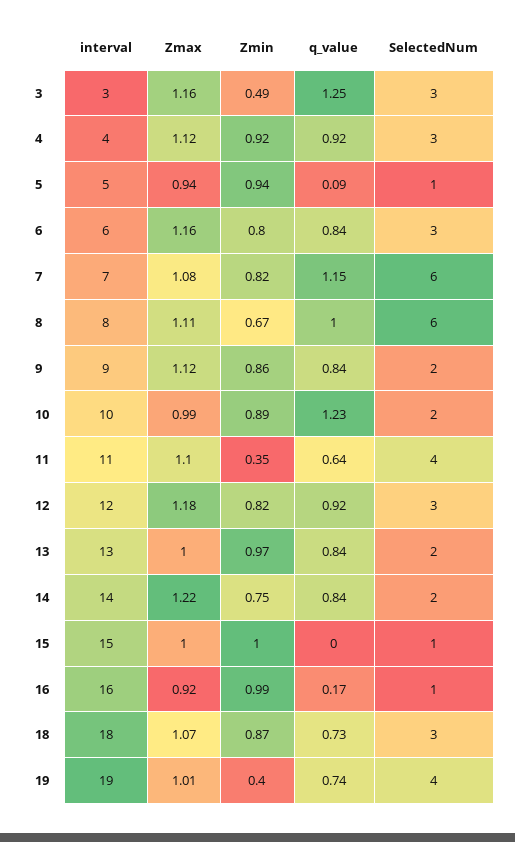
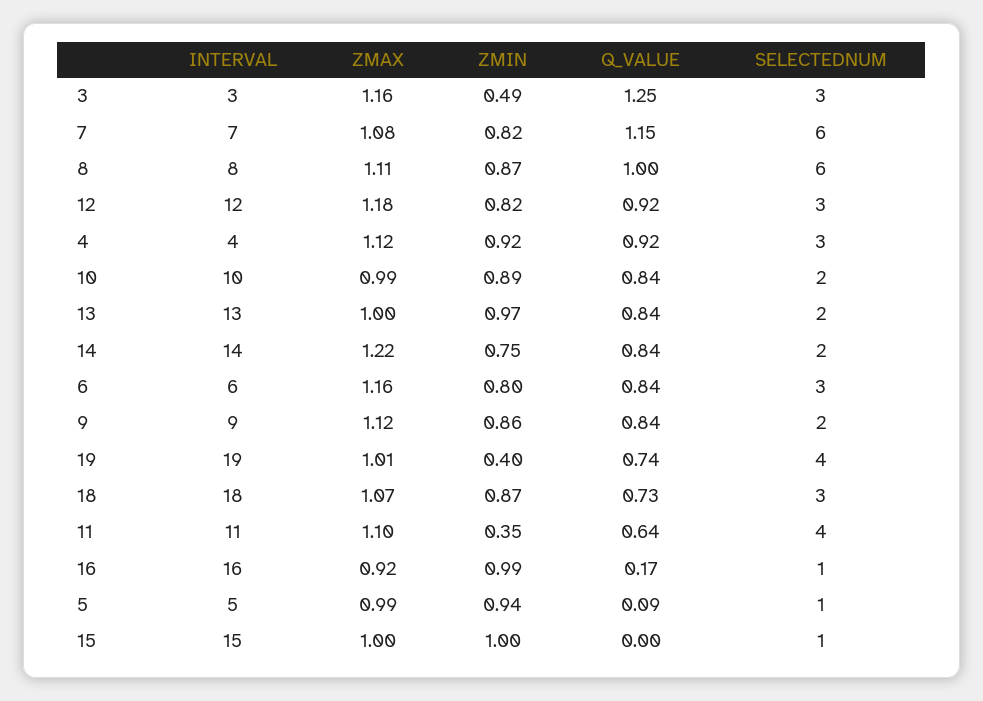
Zmax, 5: 0.94 -> 0.99
Zmin, 8: 0.67 -> 0.87
q_value, 10: 1.23 -> 0.84

